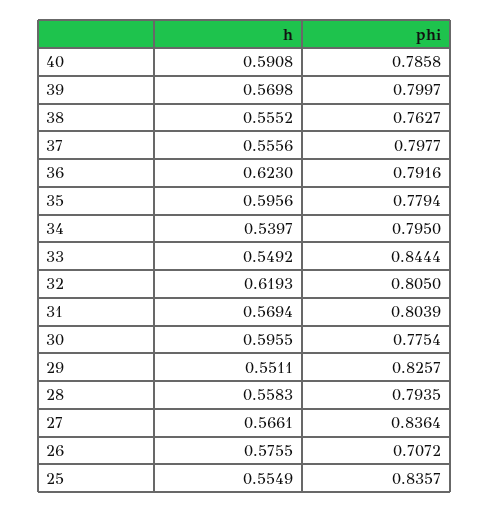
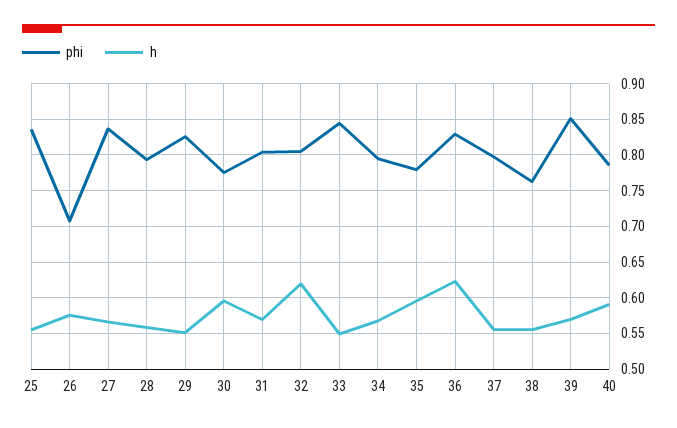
phi, 39: 0.7997 -> 0.85
phi, 36: 0.7916 -> 0.83
h, 34: 0.5397 -> 0.57

